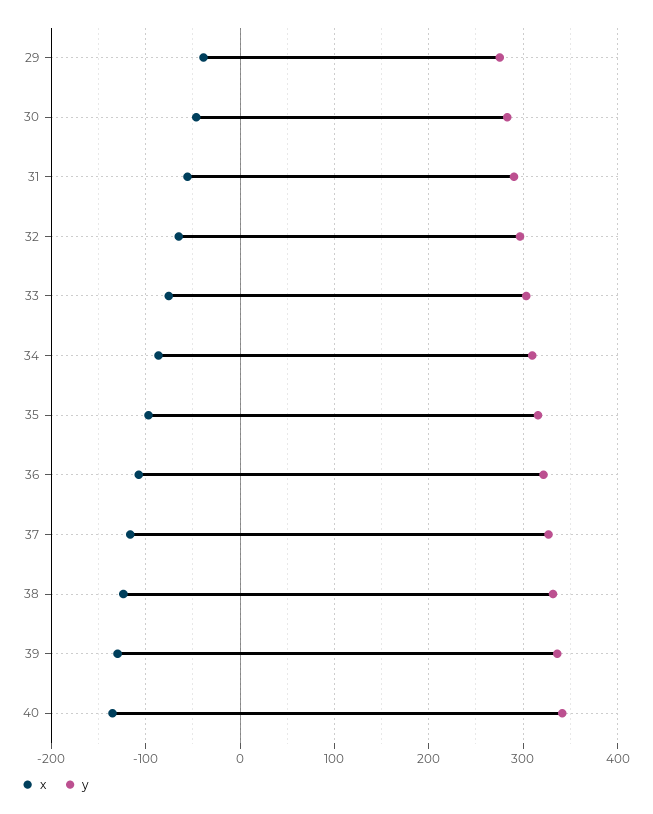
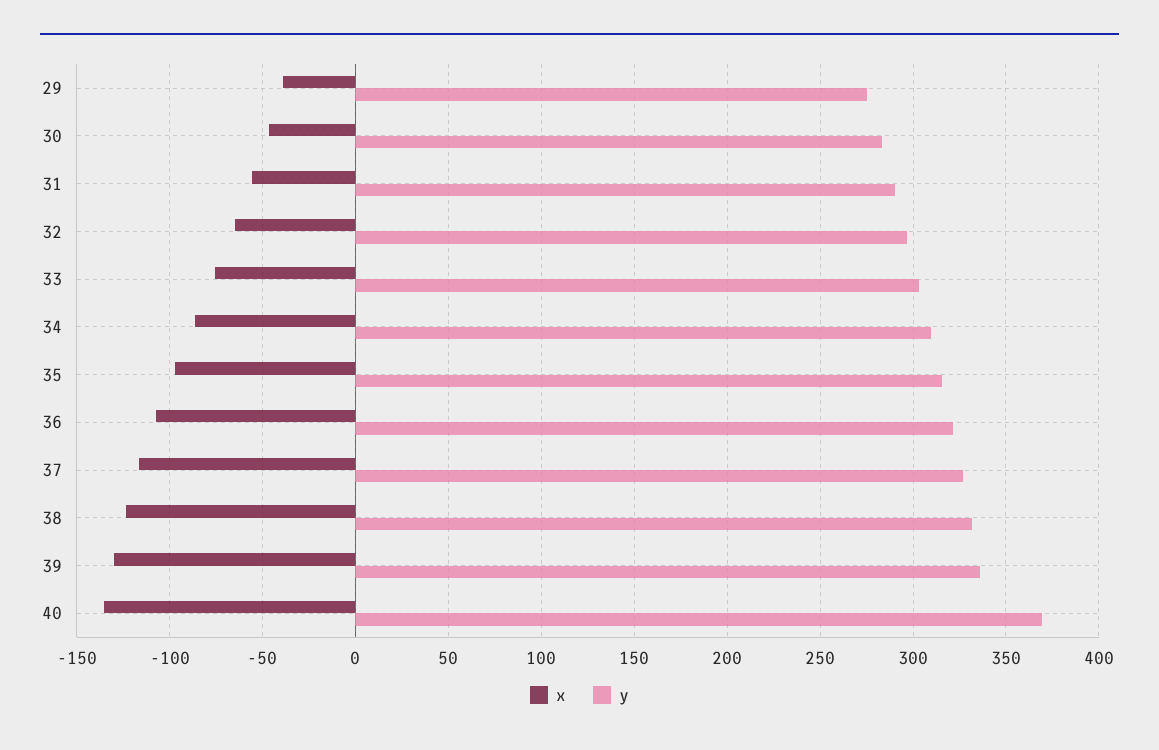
y, 40: 340 -> 370

